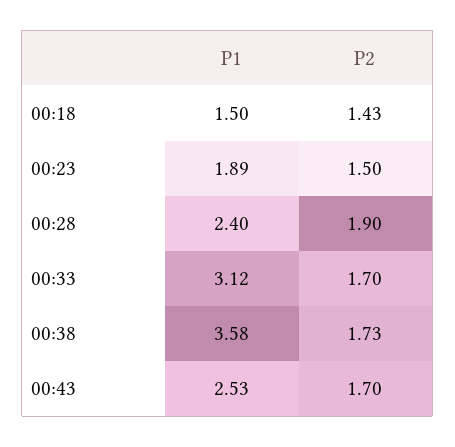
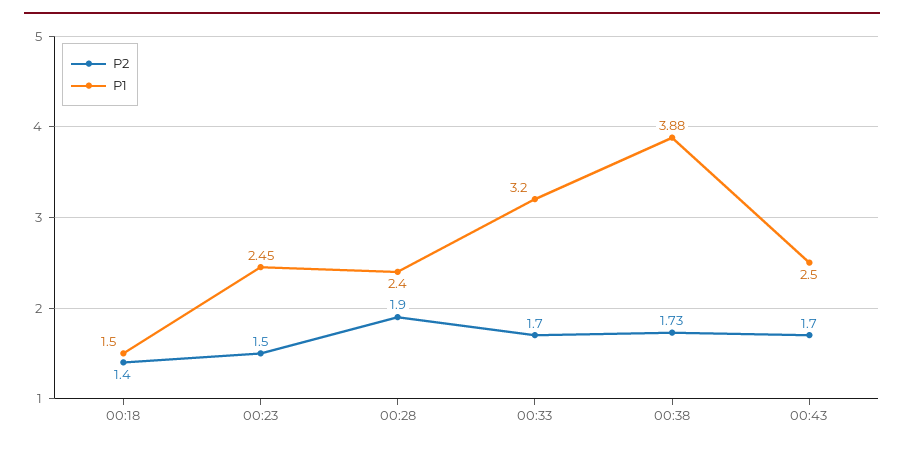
P2, 00:18: 1.43 -> 1.4
P1, 00:23: 1.89 -> 2.45
P1, 00:33: 3.12 -> 3.2
P1, 00:38: 3.58 -> 3.88
P1, 00:43: 2.53 -> 2.5

